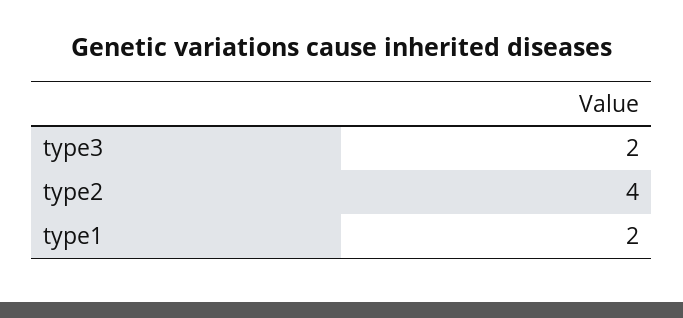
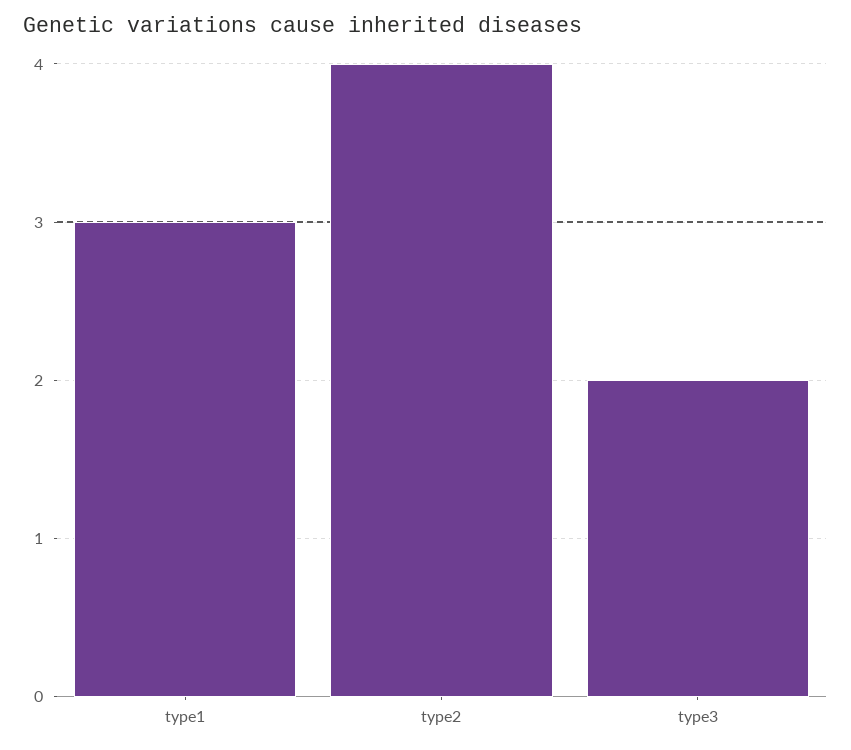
type1: 2 -> 3

